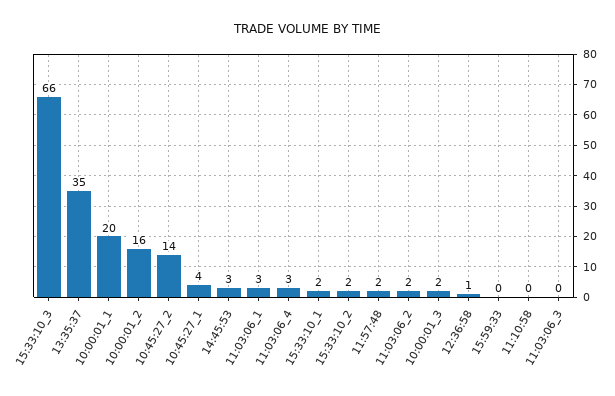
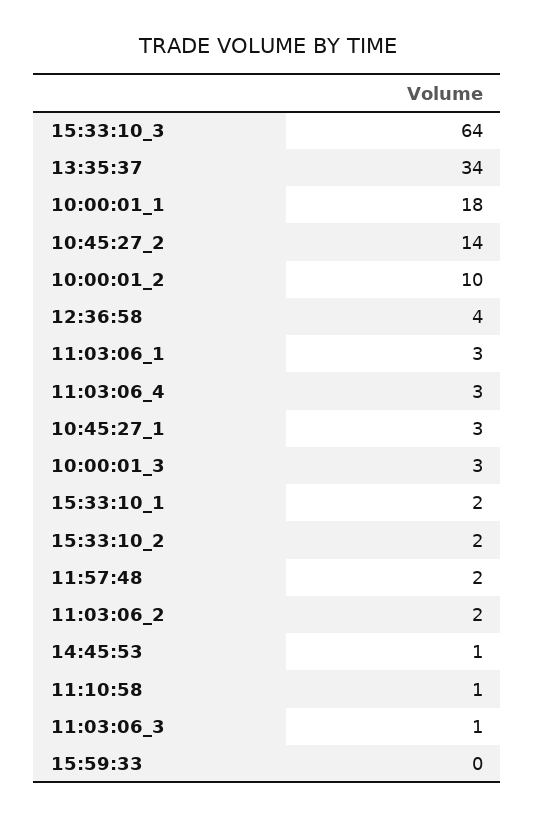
15:33:10_3: 66 -> 64
13:35:37: 35 -> 34
10:00:01_1: 20 -> 18
10:00:01_2: 16 -> 10
10:45:27_1: 4 -> 3
14:45:53: 3 -> 1
10:00:01_3: 2 -> 3
12:36:58: 1 -> 4
11:10:58: 0 -> 1
11:03:06_3: 0 -> 1

